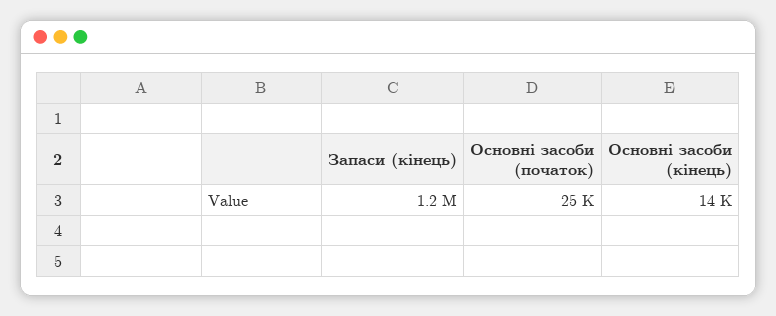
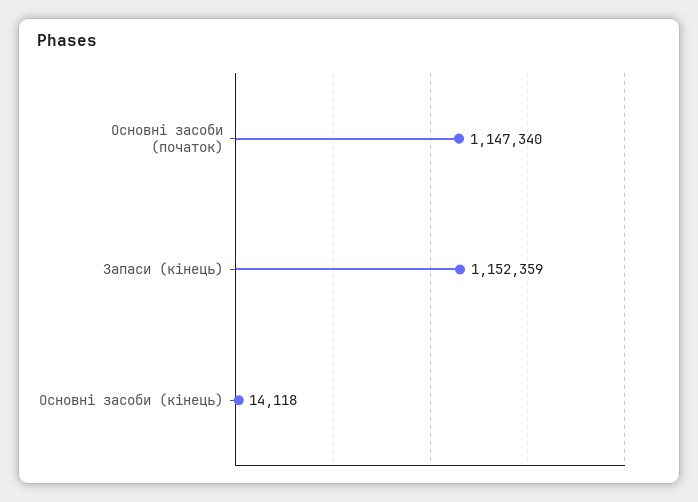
Основні засоби (початок): 25000 -> 1147340

